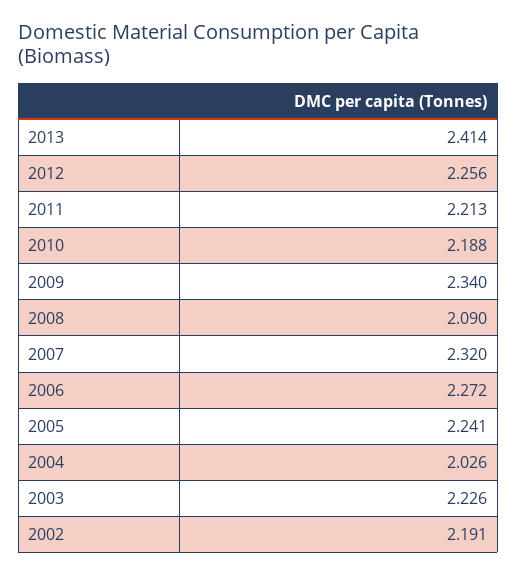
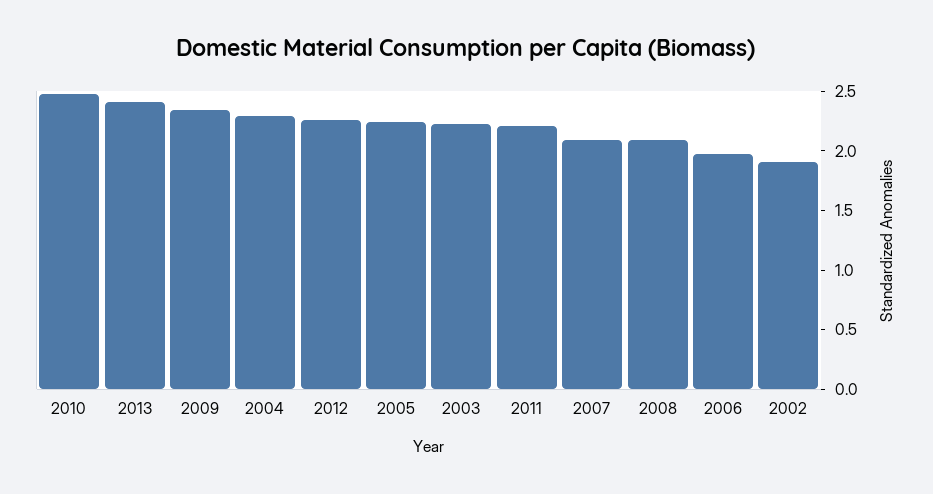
2010: 2.188 -> 2.5
2007: 2.32 -> 2.1
2006: 2.272 -> 2
2004: 2.026 -> 2.3
2002: 2.191 -> 1.9

